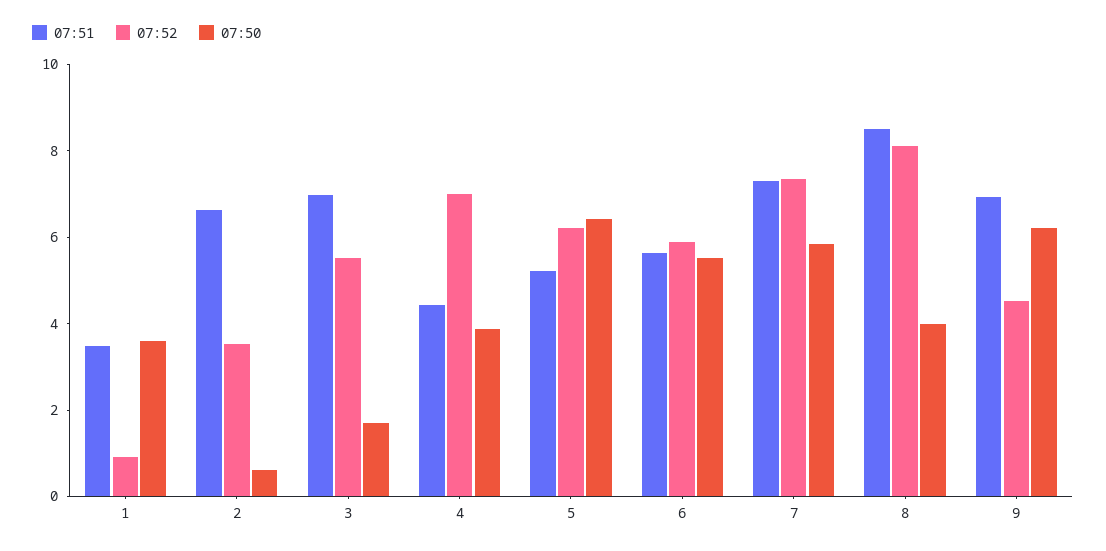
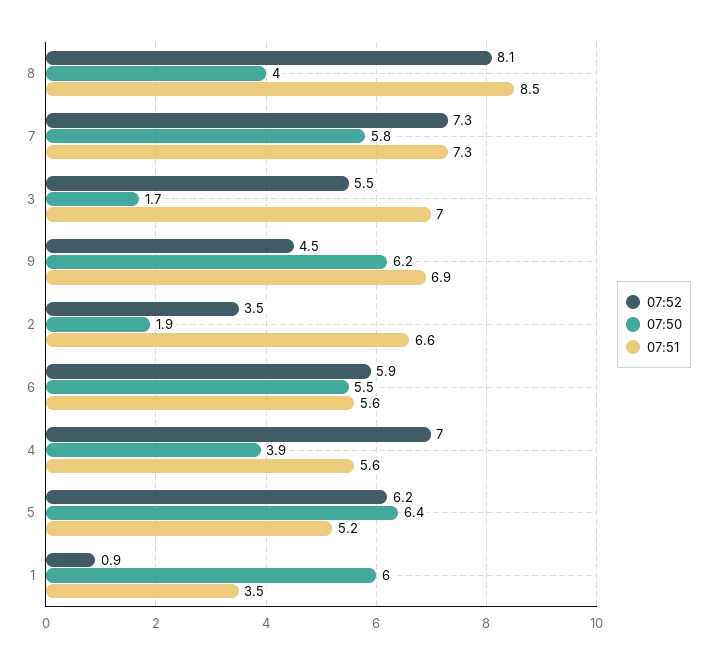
07:50, 1: 3.5 -> 6
07:50, 2: 0.5 -> 1.9
07:51, 4: 4.5 -> 5.6

